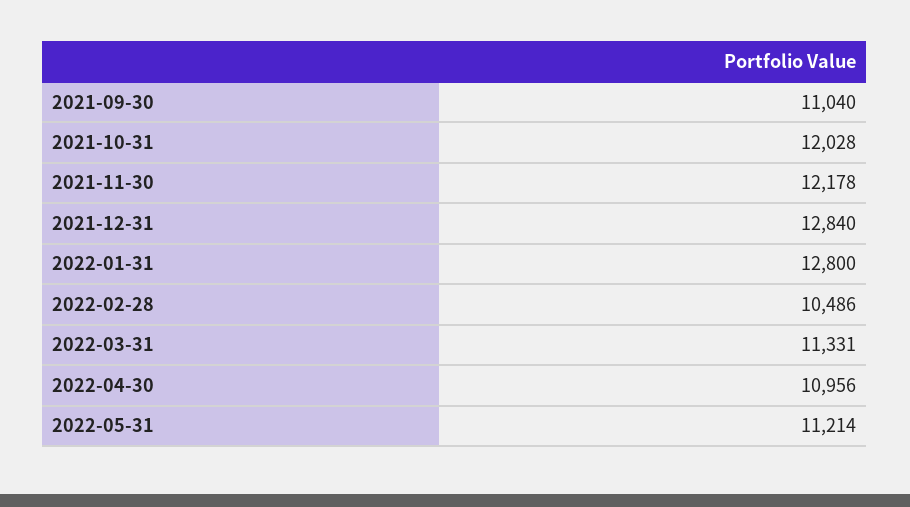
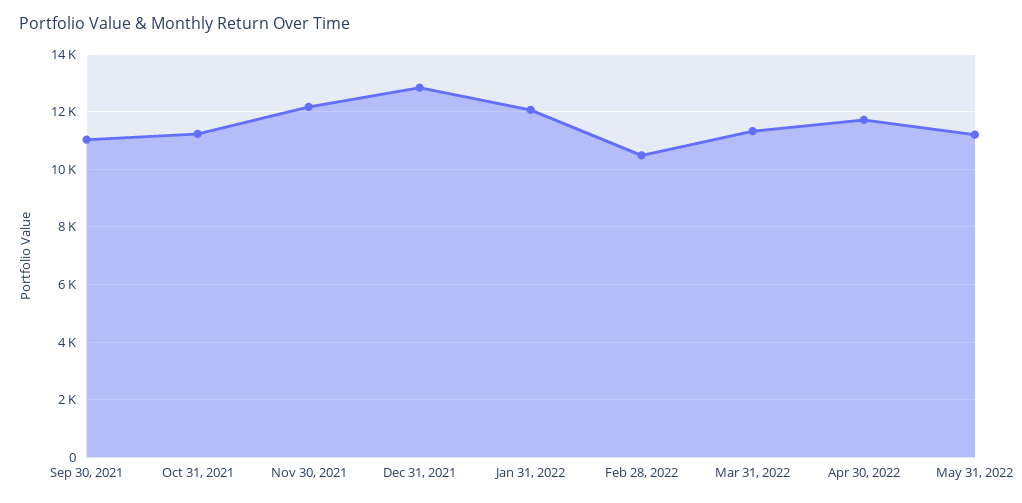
2021-10-31: 12028 -> 11250
2022-01-31: 12800 -> 12000
2022-04-30: 10956 -> 11750

